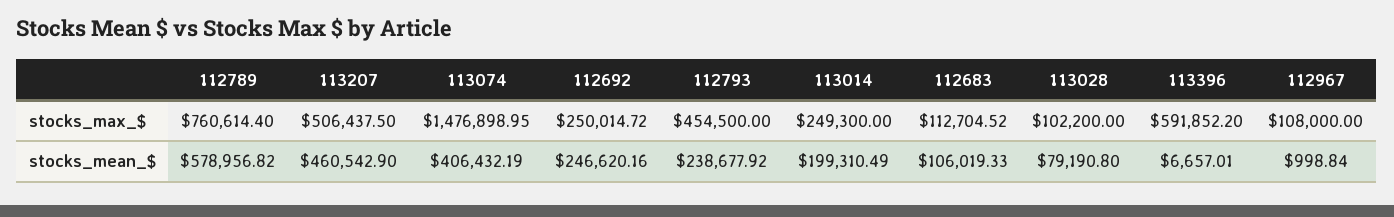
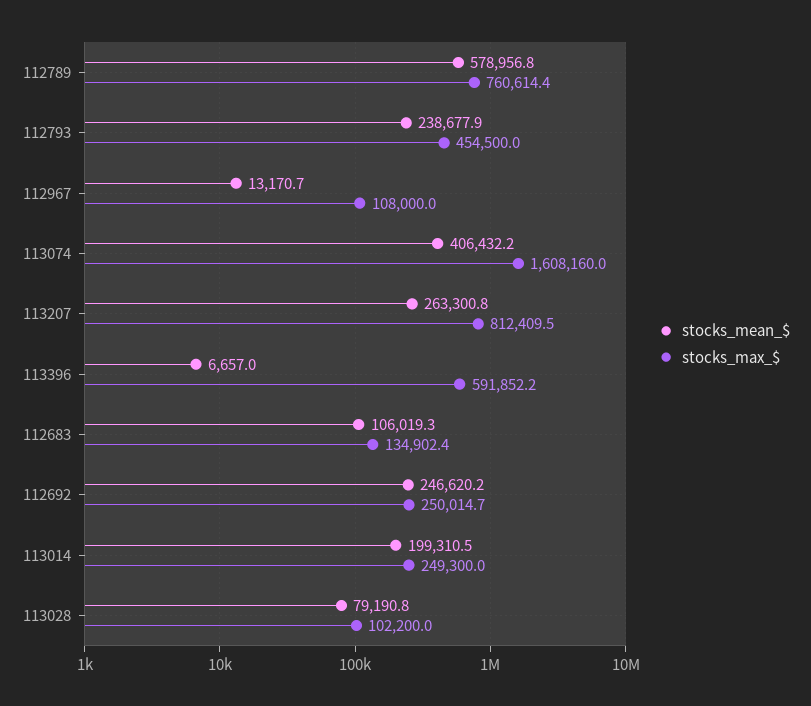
stocks_max_$, 113207: 506437.5 -> 812409.5
stocks_max_$, 113074: 1476898.95 -> 1608160
stocks_max_$, 112683: 112704.52 -> 134902.4
stocks_mean_$, 113207: 460542.9 -> 263300.8
stocks_mean_$, 112967: 998.84 -> 13170.7

